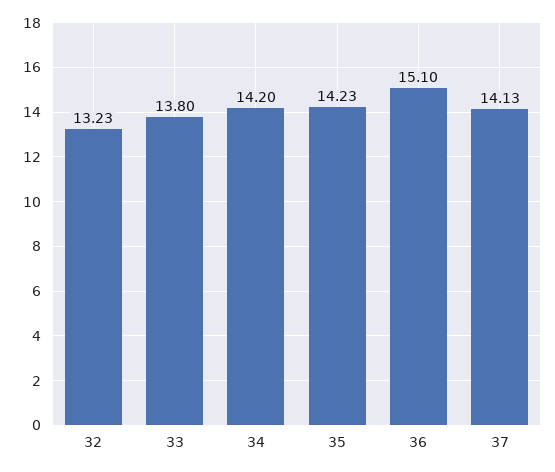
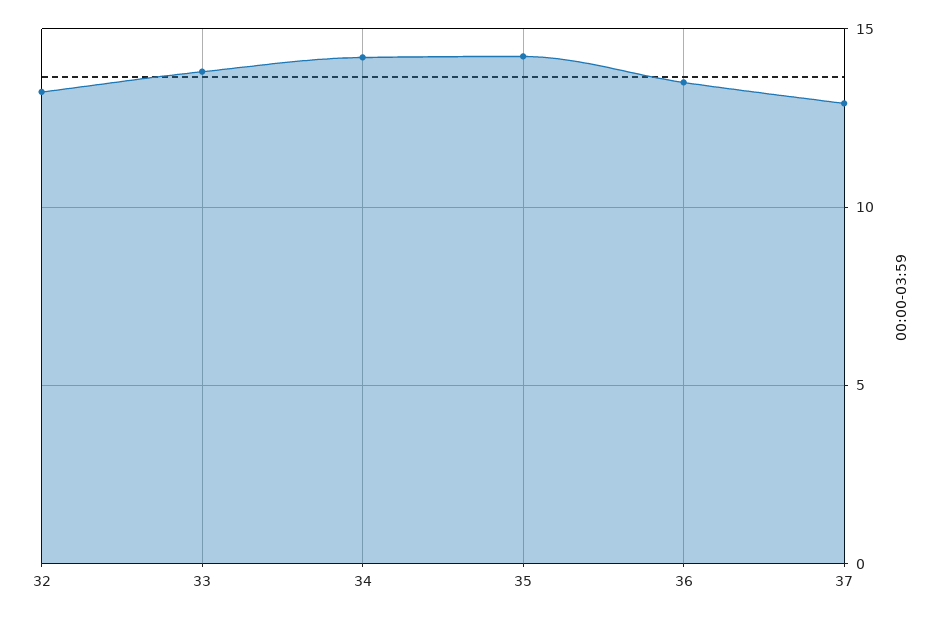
36: 15.1 -> 13.5
37: 14.13 -> 13

